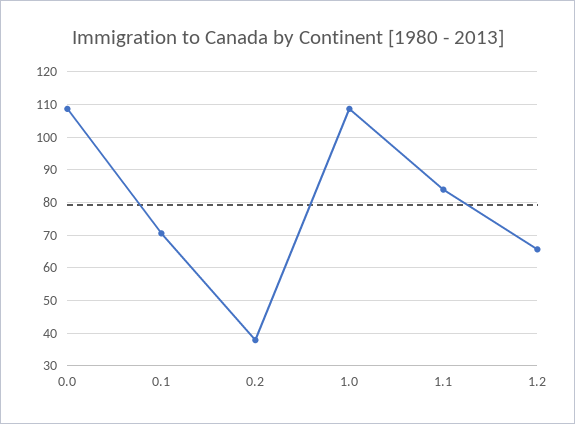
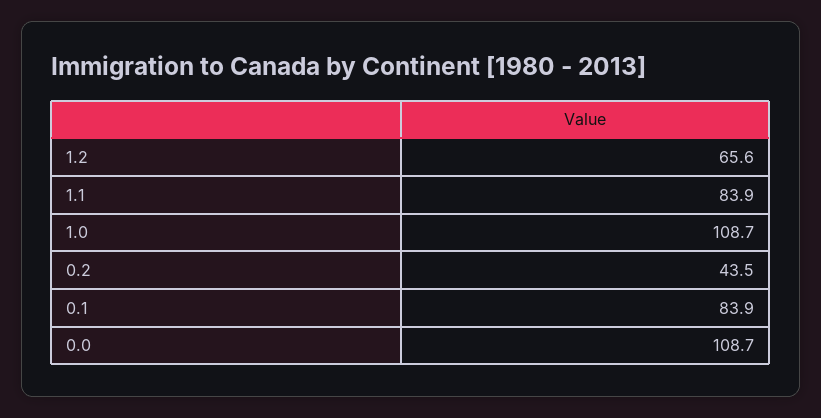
0.1: 70 -> 83.9
0.2: 38 -> 43.5

